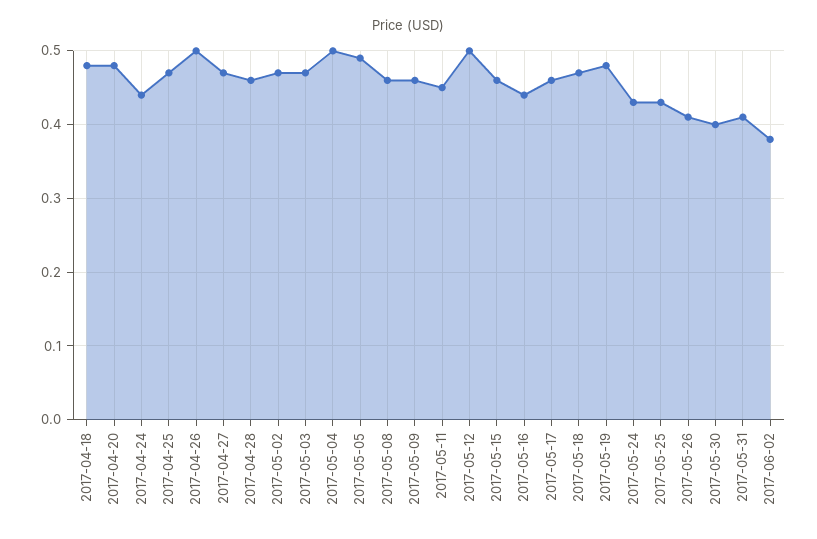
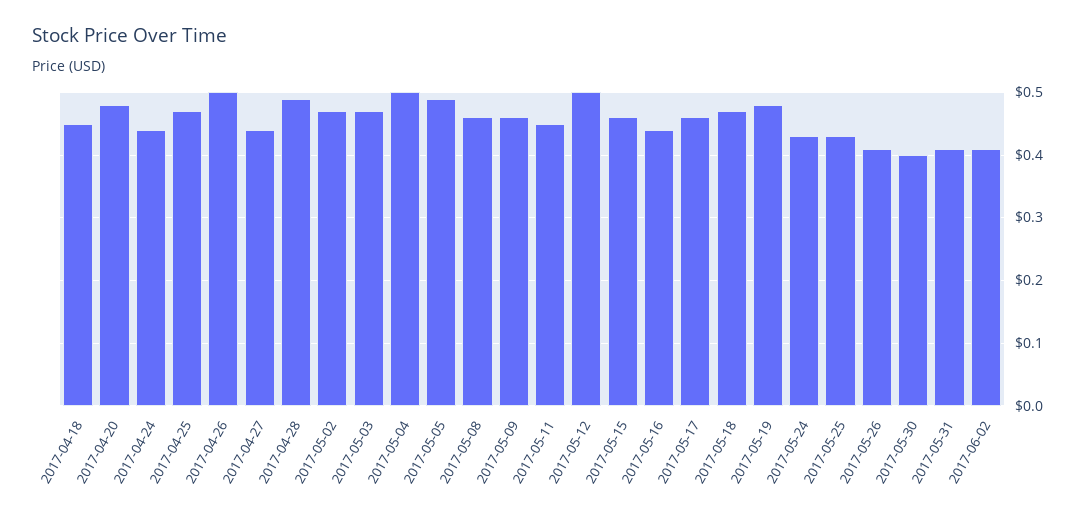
2017-04-18: 0.48 -> 0.45
2017-04-27: 0.47 -> 0.44
2017-04-28: 0.46 -> 0.49
2017-06-02: 0.38 -> 0.41

